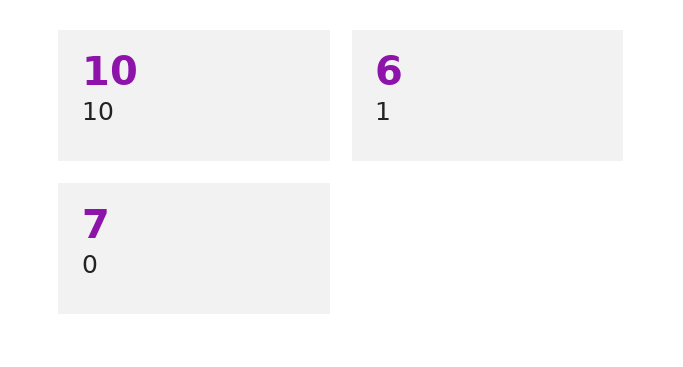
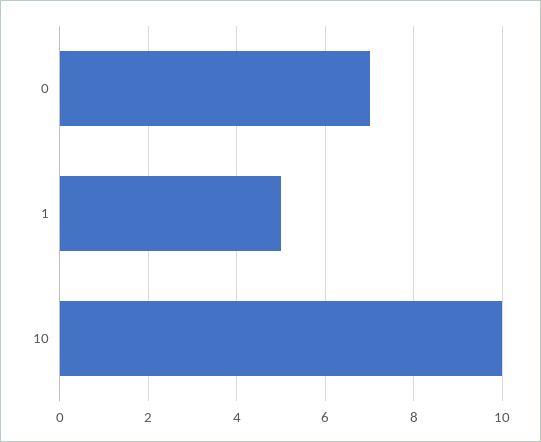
1: 6 -> 5

